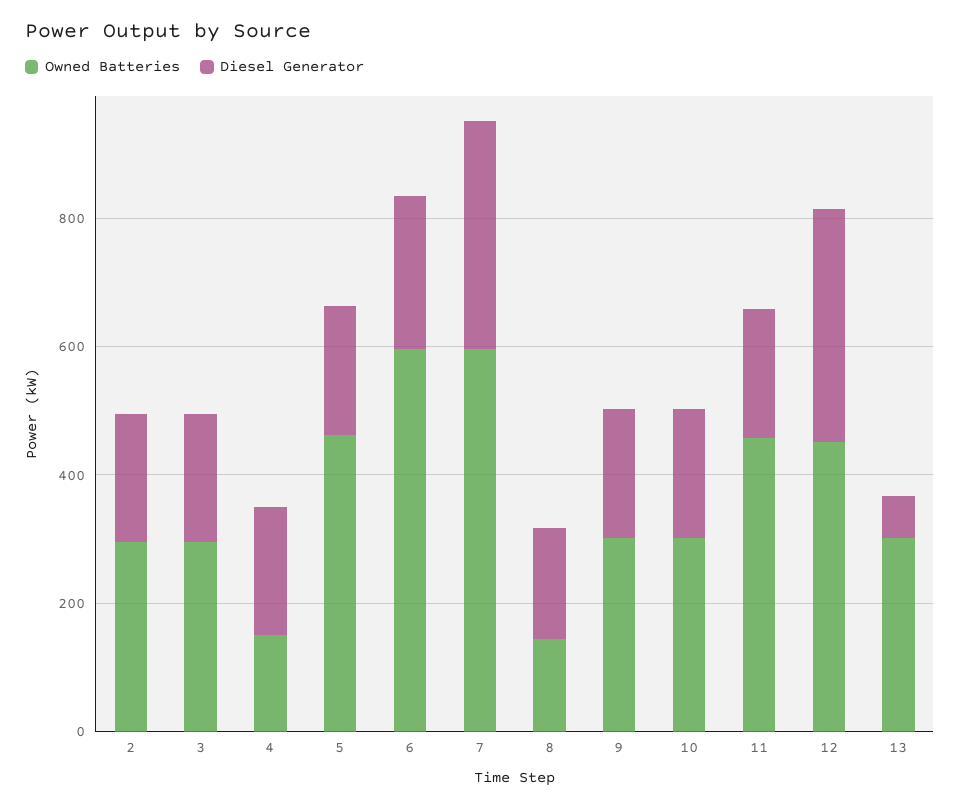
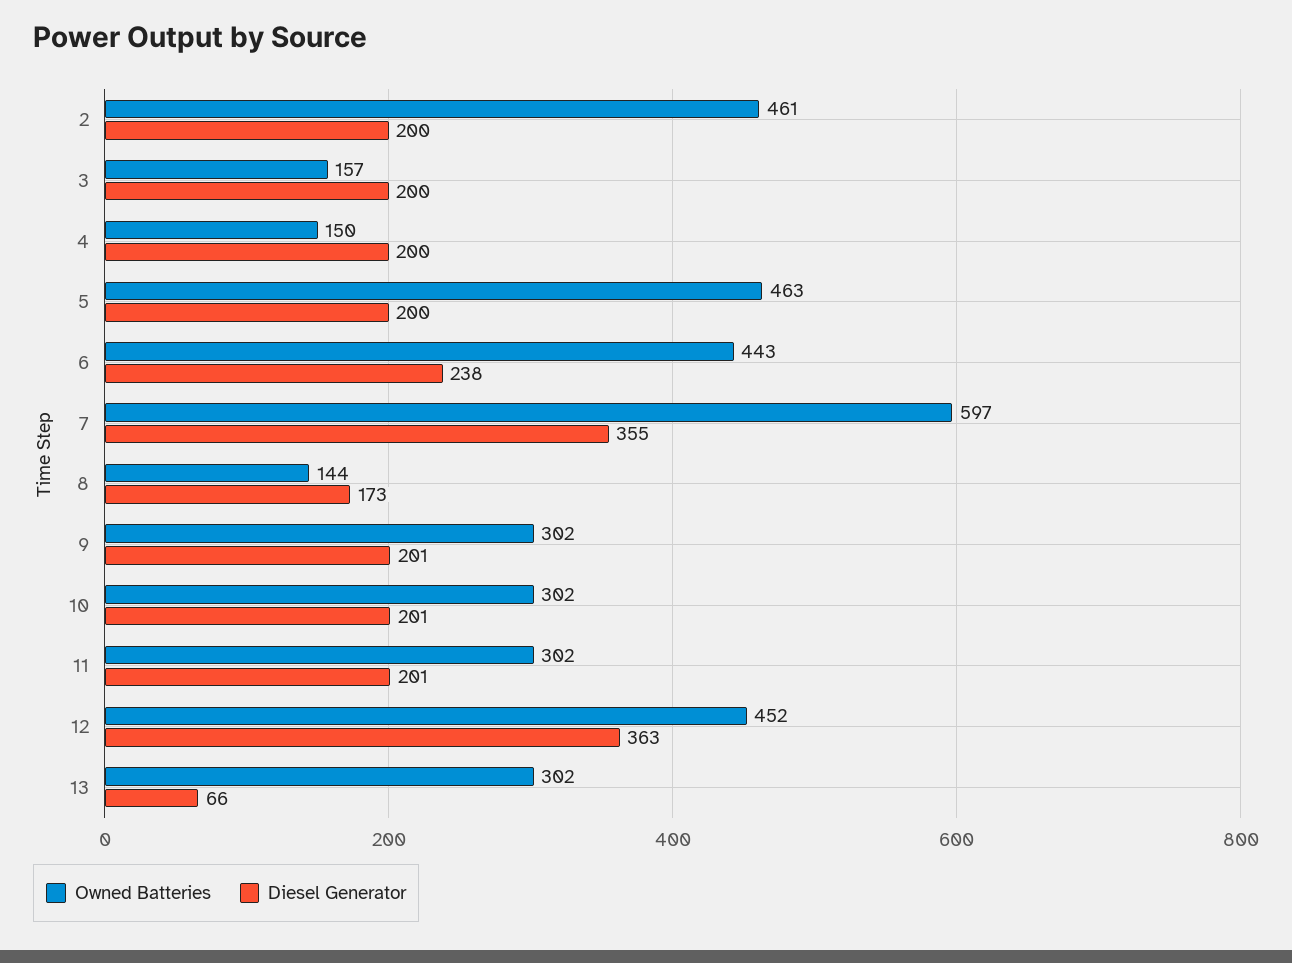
Owned Batteries, 2: 300 -> 461
Owned Batteries, 3: 300 -> 157
Owned Batteries, 6: 600 -> 443
Owned Batteries, 11: 450 -> 302

